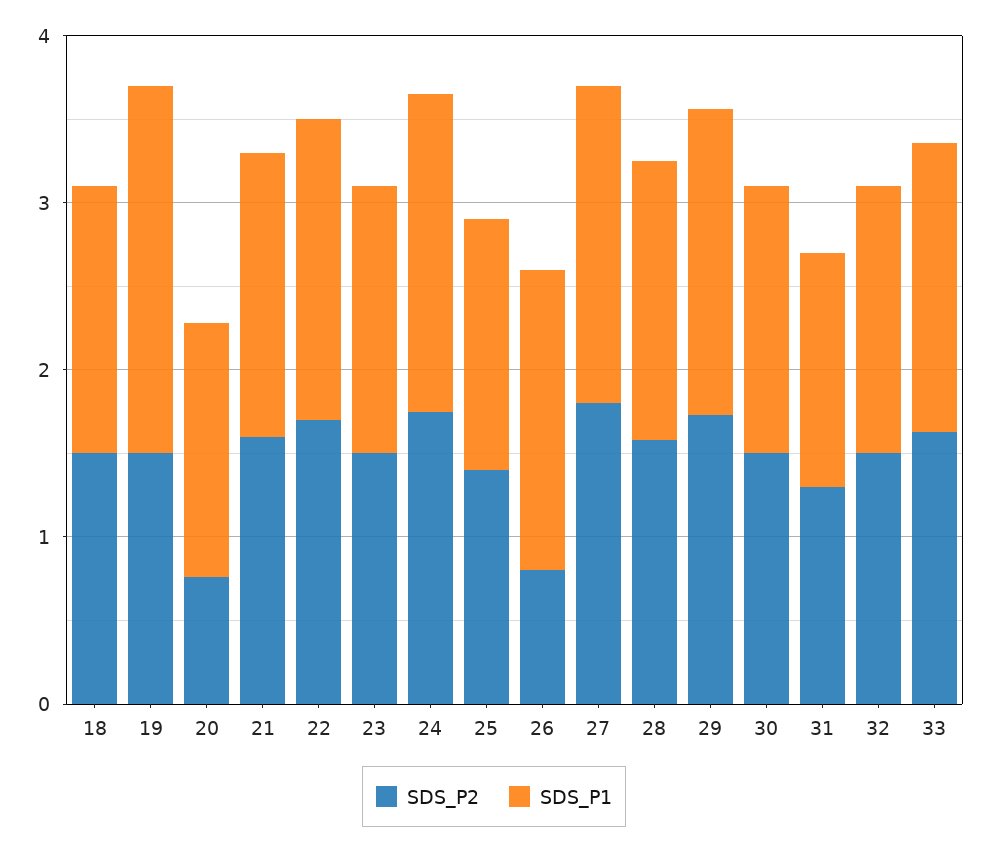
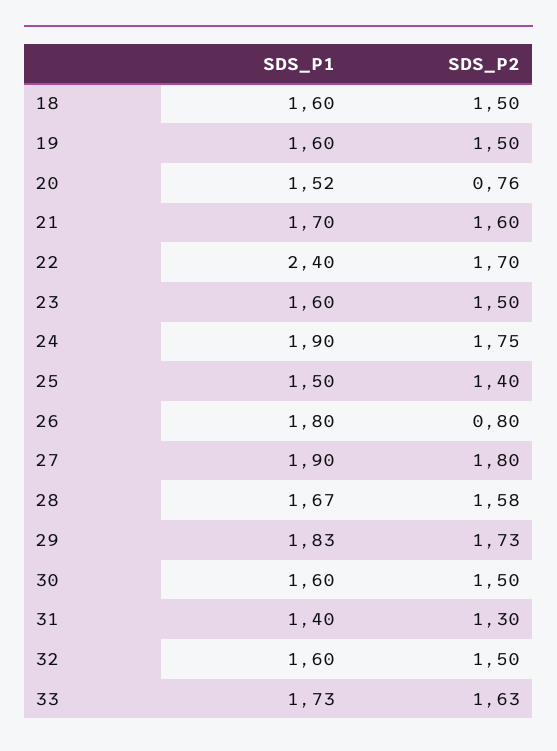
SDS_P1, 19: 2.2 -> 1.6
SDS_P1, 22: 1.8 -> 2.4

